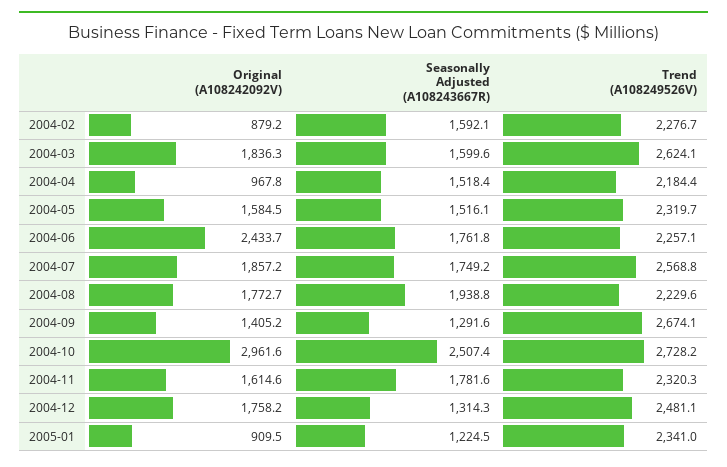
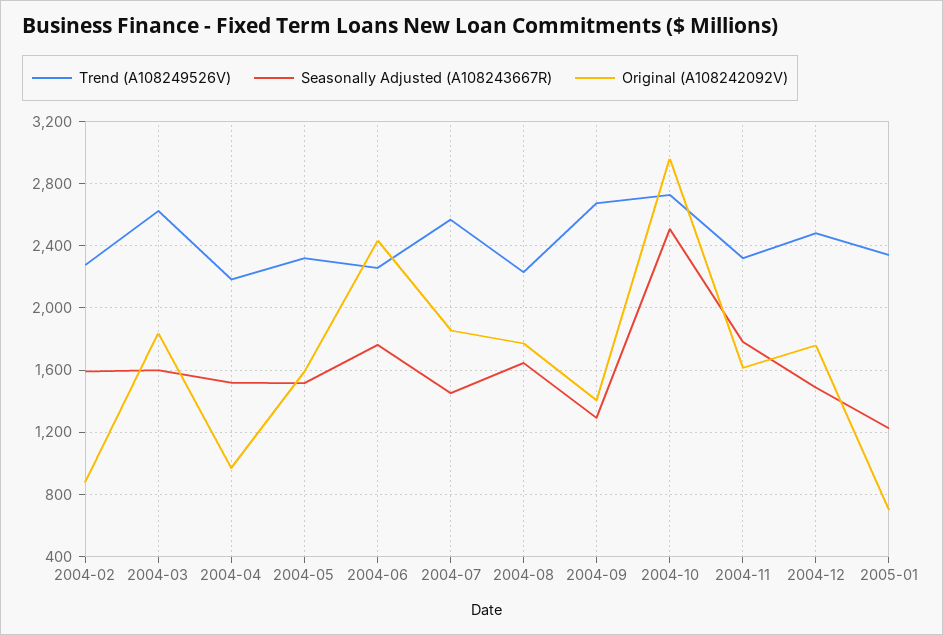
Seasonally Adjusted (A108243667R), 2004-07: 1749.2 -> 1450
Seasonally Adjusted (A108243667R), 2004-08: 1938.8 -> 1650
Seasonally Adjusted (A108243667R), 2004-12: 1314.3 -> 1500
Original (A108242092V), 2005-01: 909.5 -> 700

